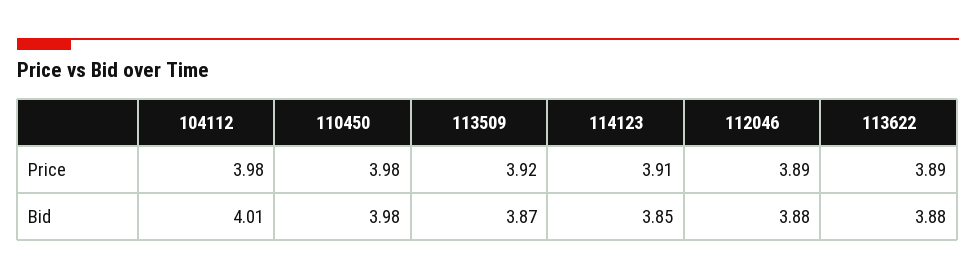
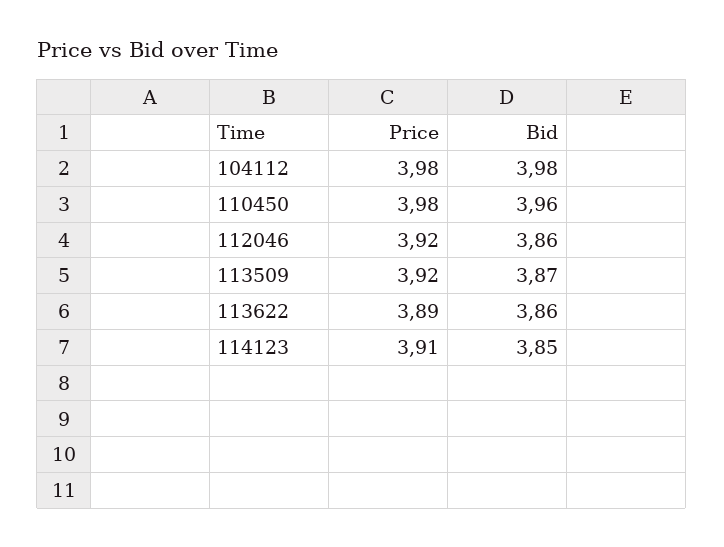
112046, Price: 3.89 -> 3.92
104112, Bid: 4.01 -> 3.98
110450, Bid: 3.98 -> 3.96
112046, Bid: 3.88 -> 3.86
113622, Bid: 3.88 -> 3.86

